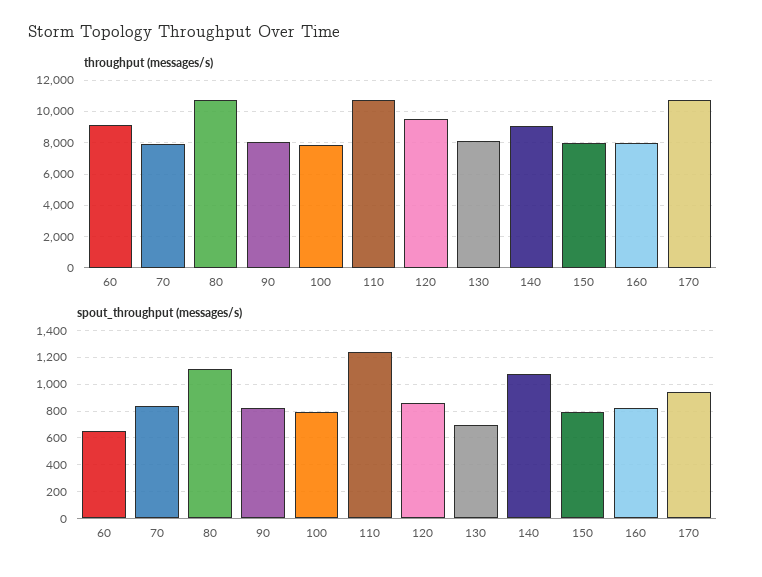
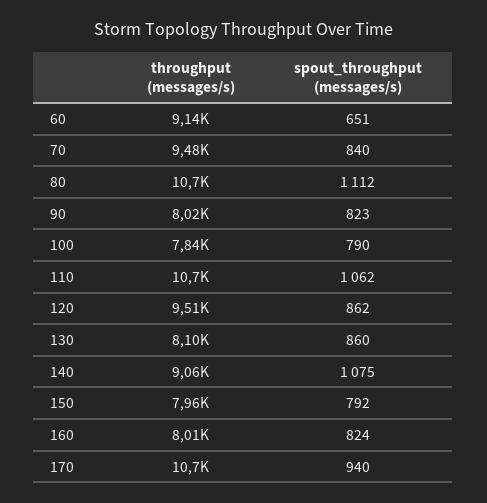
throughput (messages/s), 70: 8000 -> 9480
spout_throughput (messages/s), 110: 1250 -> 1062
spout_throughput (messages/s), 130: 700 -> 860

